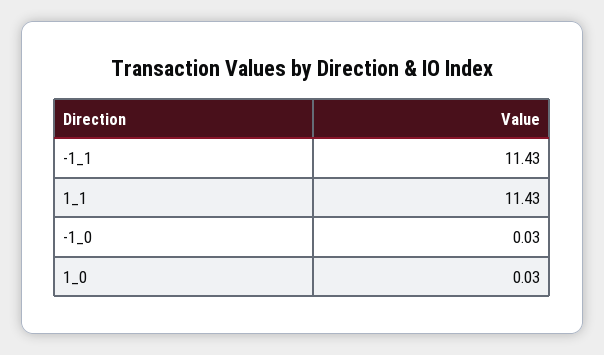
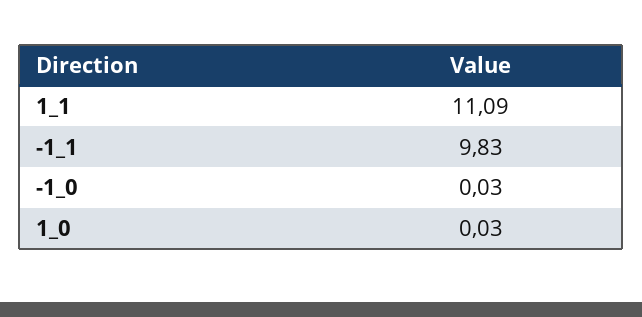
-1_1: 11.43 -> 9.83
1_1: 11.43 -> 11.09

